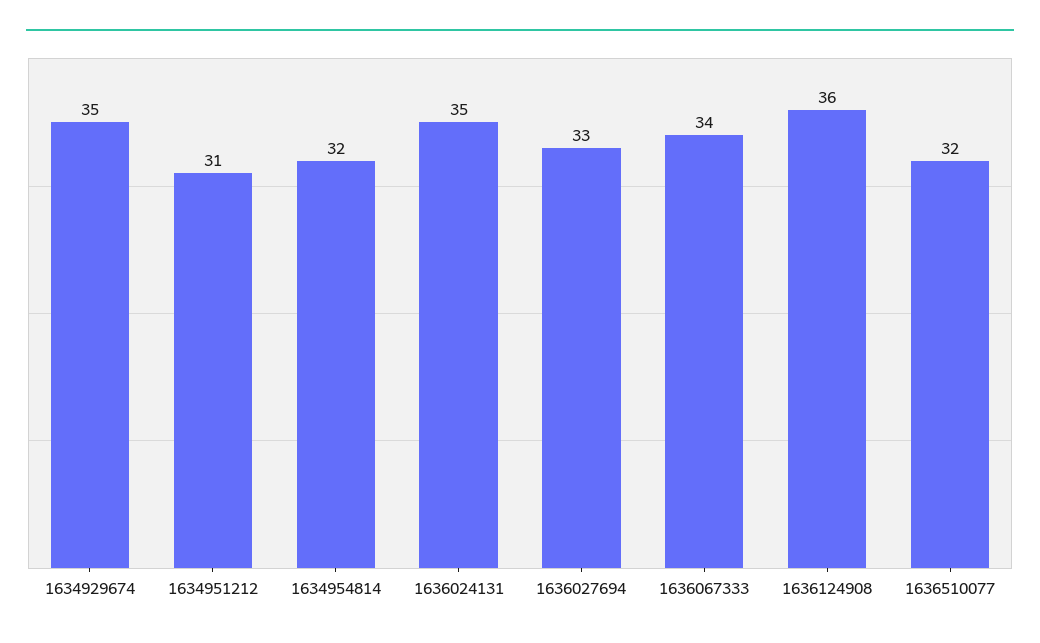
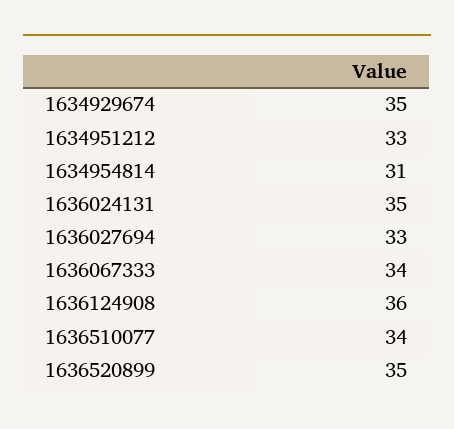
1634951212: 31 -> 33
1634954814: 32 -> 31
1636510077: 32 -> 34
1636520899: none -> 35

